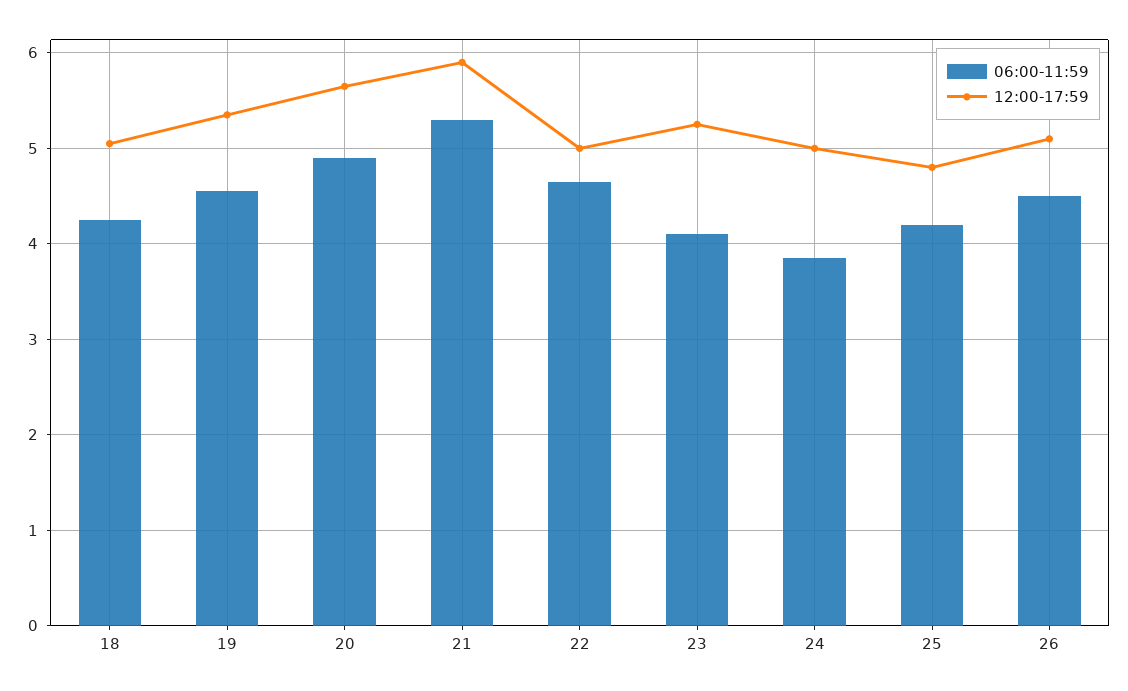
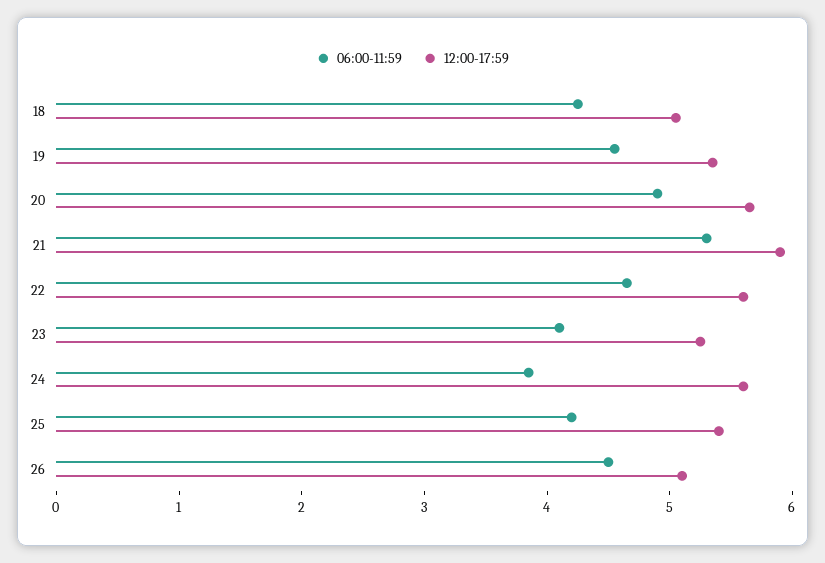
12:00-17:59, 22: 5 -> 5.6
12:00-17:59, 24: 5 -> 5.6
12:00-17:59, 25: 4.8 -> 5.4

